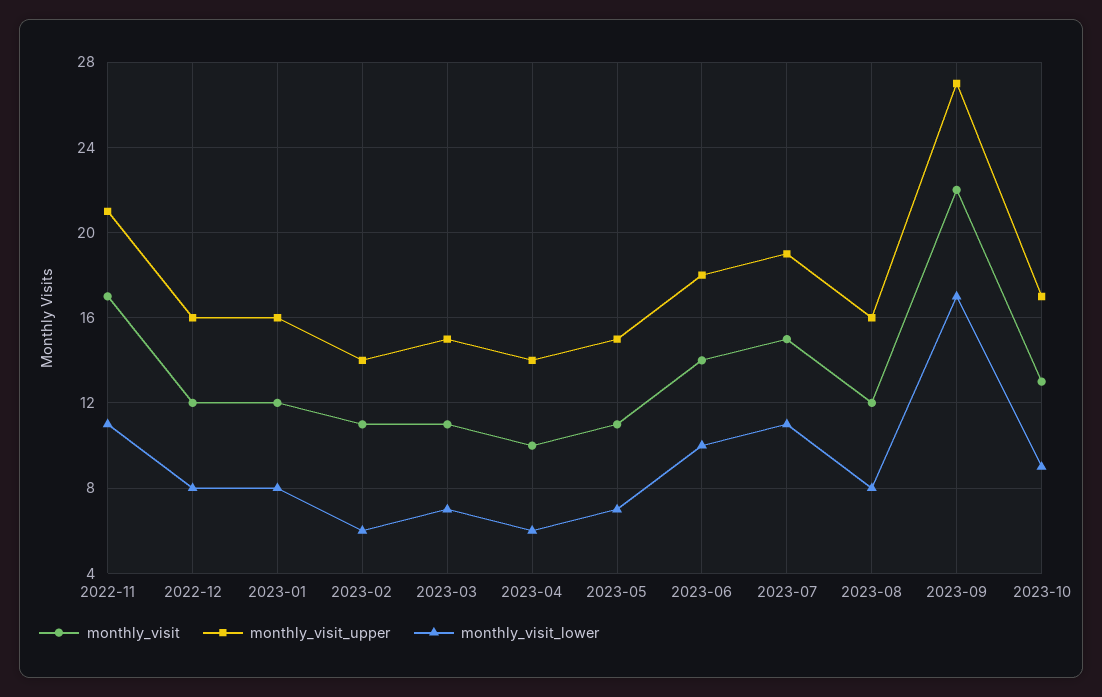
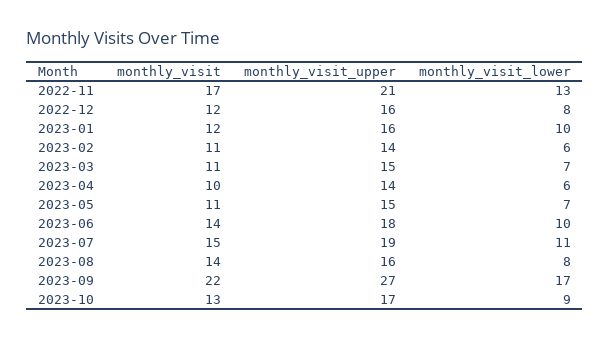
monthly_visit_lower, 2022-11: 11 -> 13
monthly_visit_lower, 2023-01: 8 -> 10
monthly_visit, 2023-08: 12 -> 14

